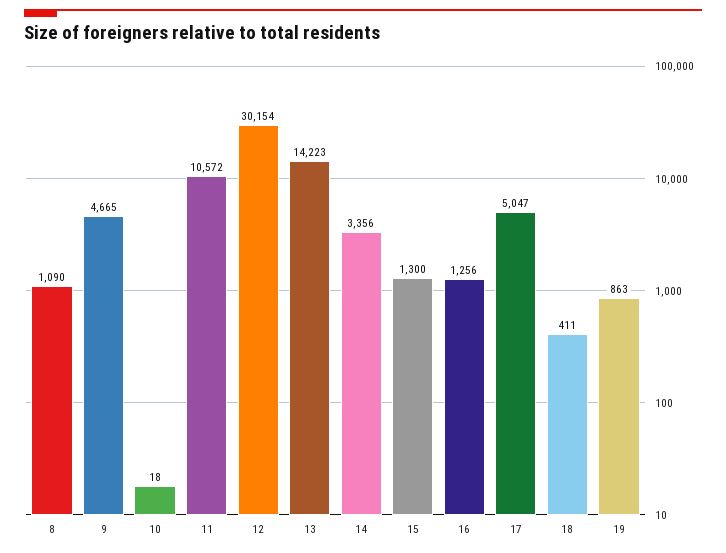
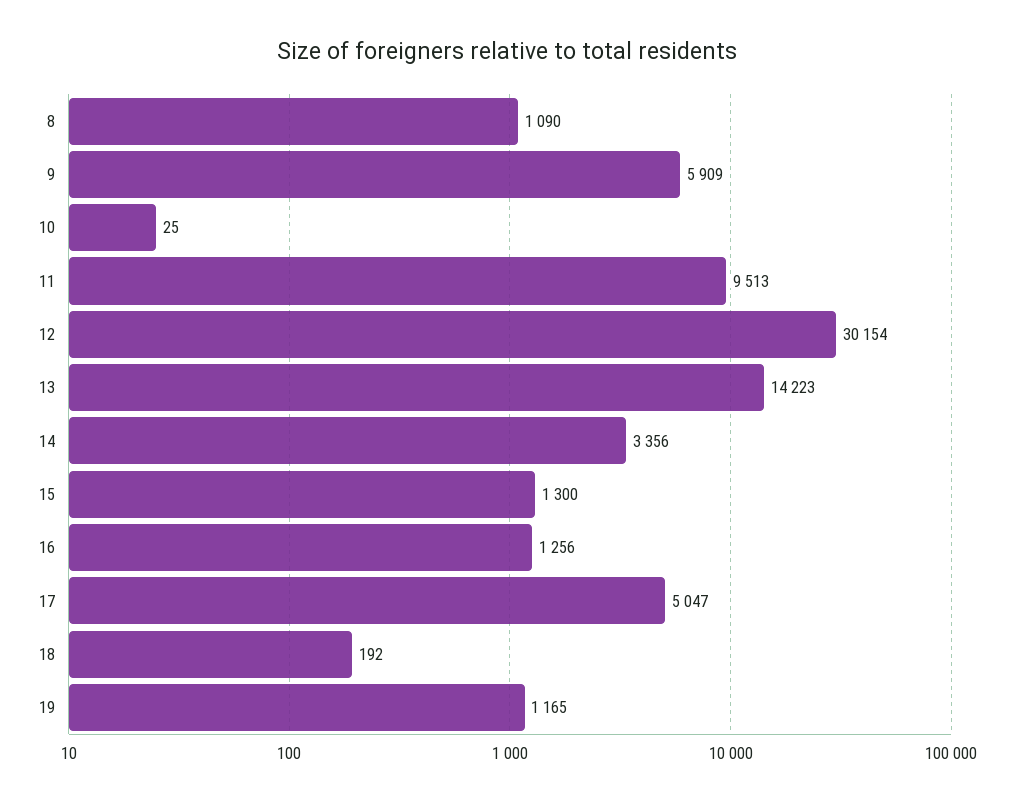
9: 4665 -> 5909
10: 18 -> 25
11: 10572 -> 9513
18: 411 -> 192
19: 863 -> 1165

